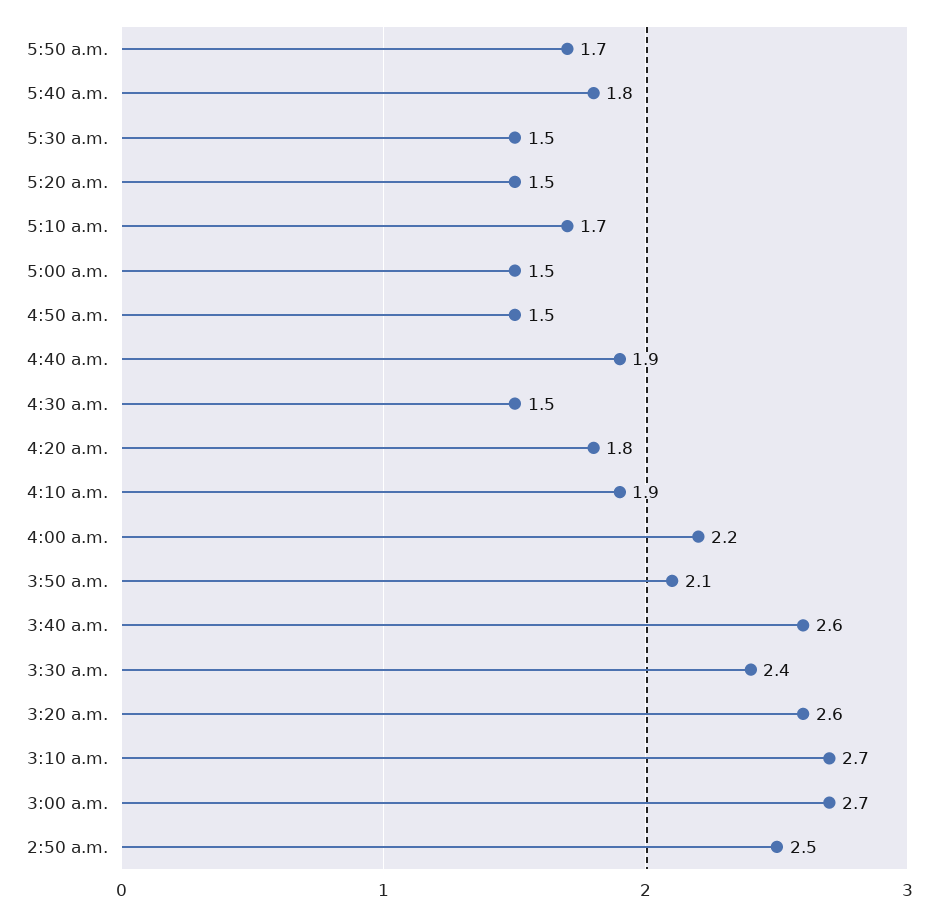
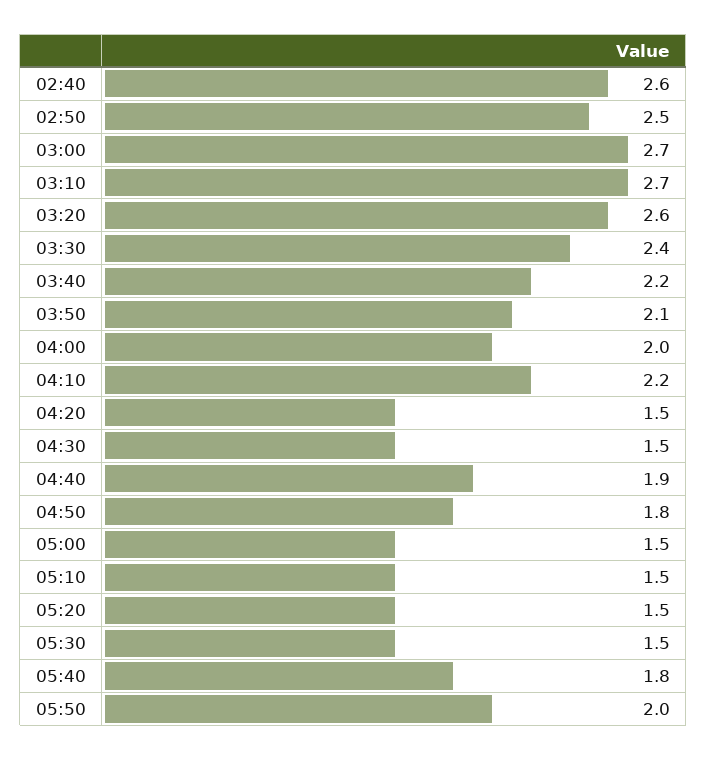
5:50 a.m.: 1.7 -> 2
5:10 a.m.: 1.7 -> 1.5
4:50 a.m.: 1.5 -> 1.8
4:20 a.m.: 1.8 -> 1.5
4:10 a.m.: 1.9 -> 2.2
4:00 a.m.: 2.2 -> 2
3:40 a.m.: 2.6 -> 2.2
02:40: none -> 2.6

